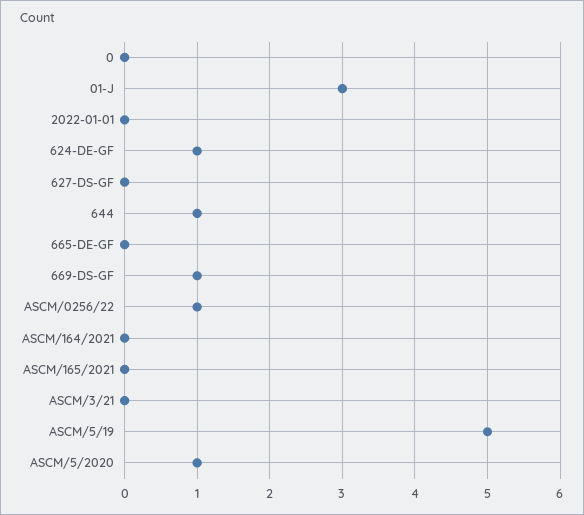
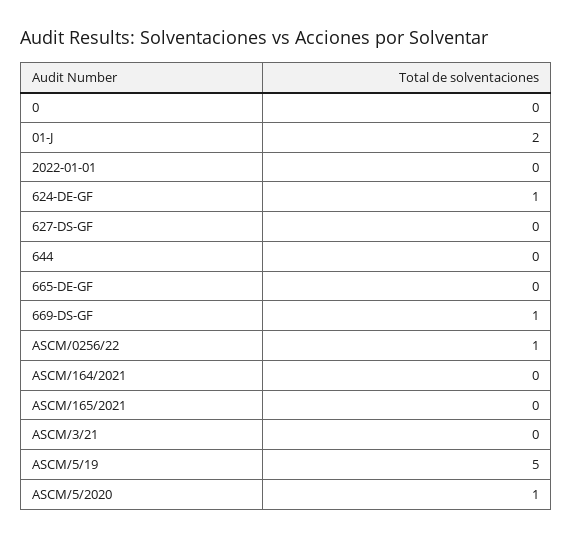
01-J: 3 -> 2
644: 1 -> 0

